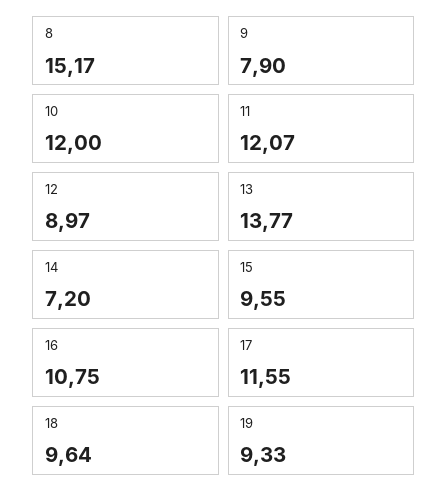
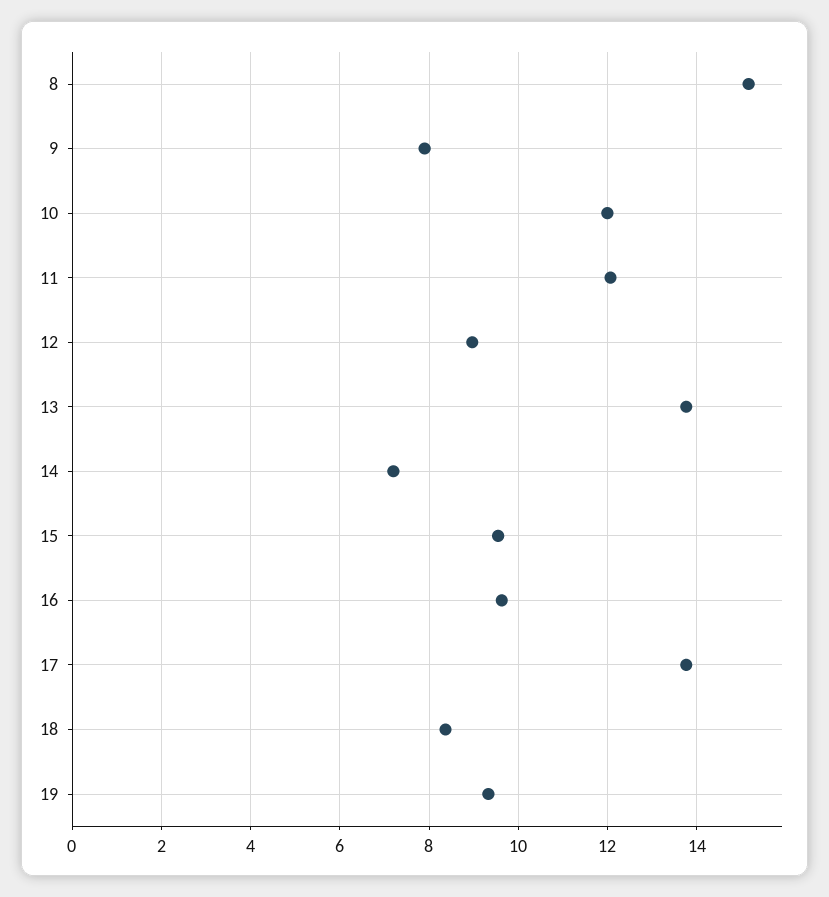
16: 10.75 -> 9.6
17: 11.55 -> 13.8
18: 9.64 -> 8.4

